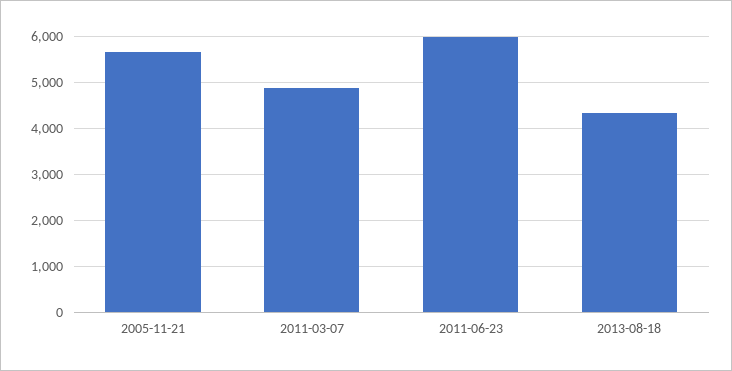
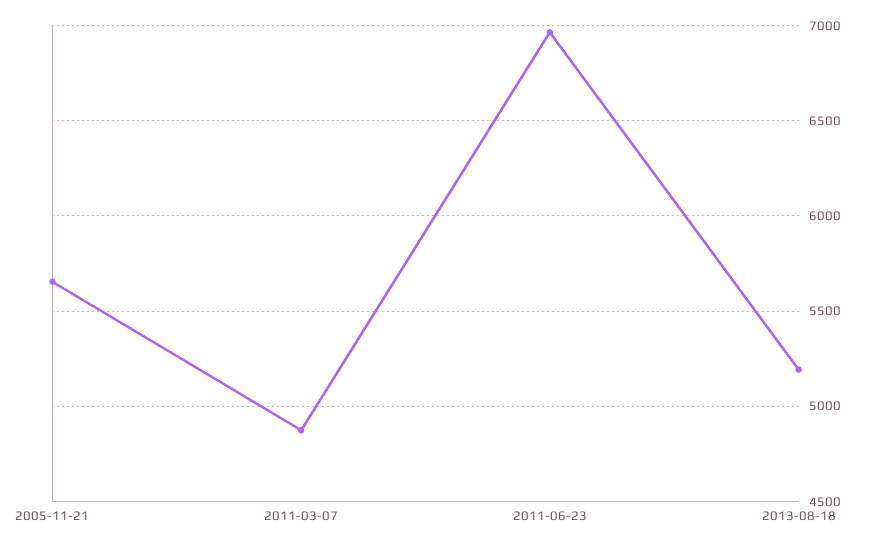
2011-06-23: 6000 -> 6950
2013-08-18: 4400 -> 5200

